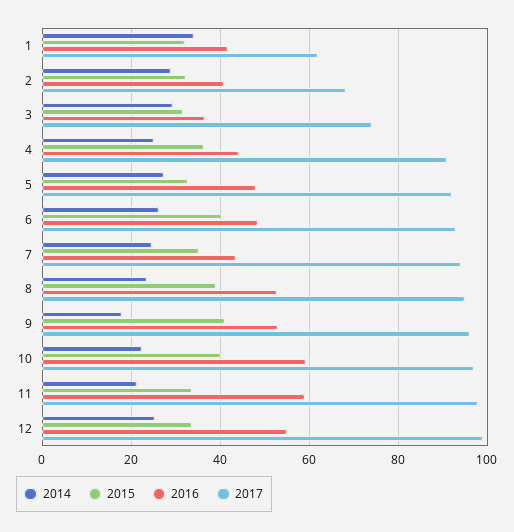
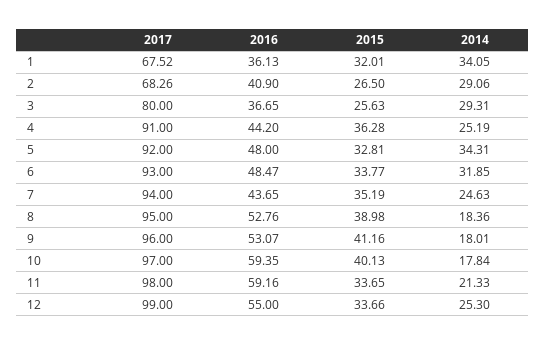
2016, 1: 42 -> 36.13
2017, 1: 62 -> 67.52
2015, 2: 32 -> 26.5
2015, 3: 32 -> 25.63
2017, 3: 74 -> 80
2014, 5: 28 -> 34.31
2014, 6: 26 -> 31.85
2015, 6: 40 -> 33.77
2014, 8: 24 -> 18.36
2014, 10: 22 -> 17.84

